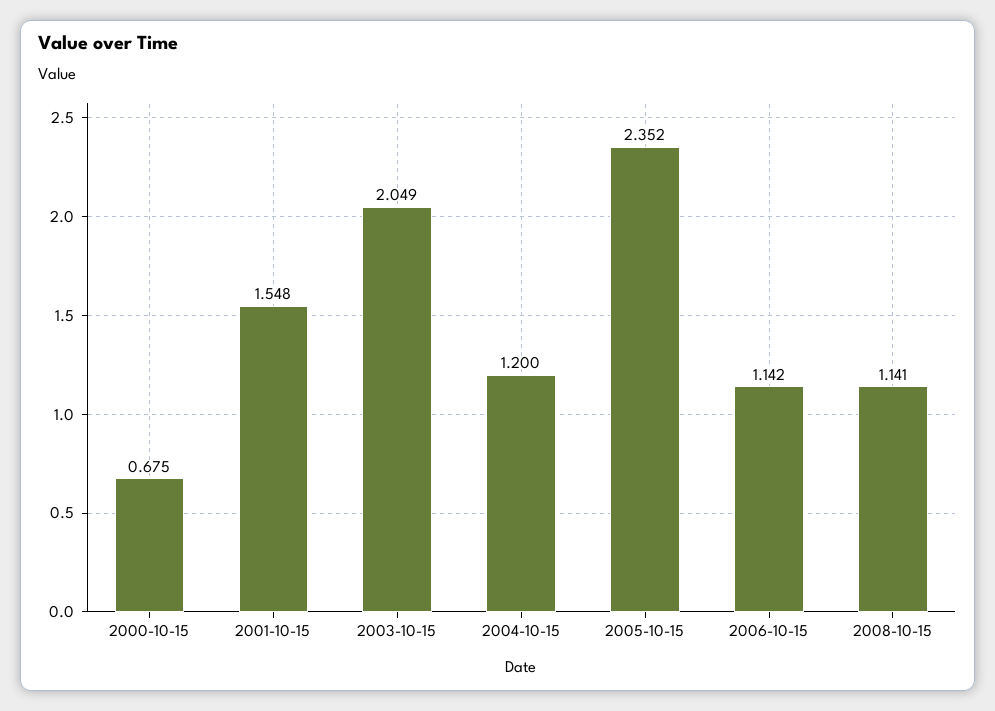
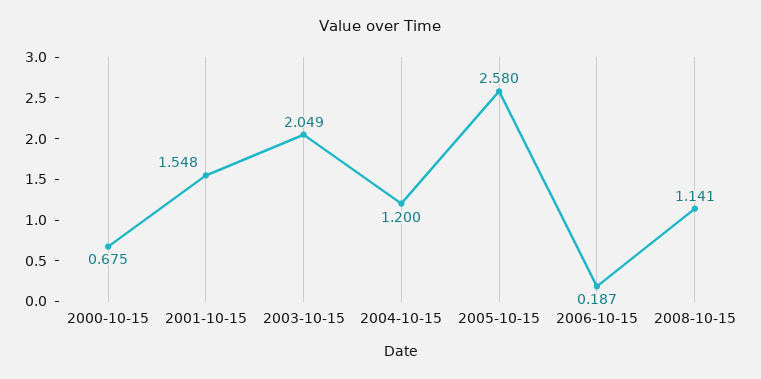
2005-10-15: 2.352 -> 2.58
2006-10-15: 1.142 -> 0.187

